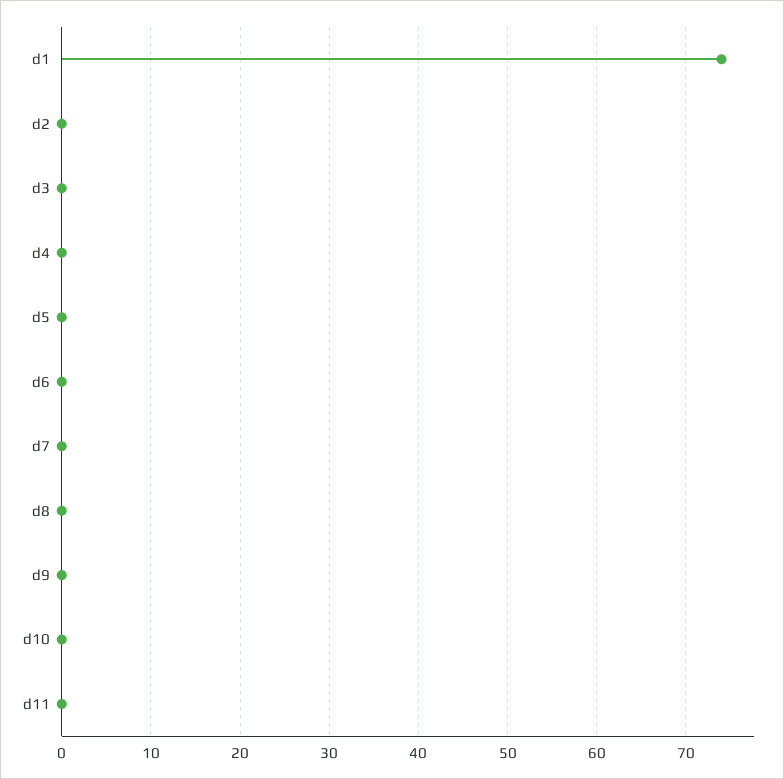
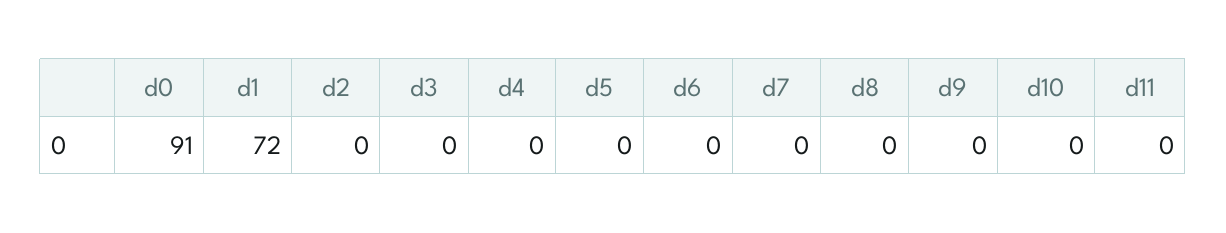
d1: 74 -> 72
d0: none -> 91

